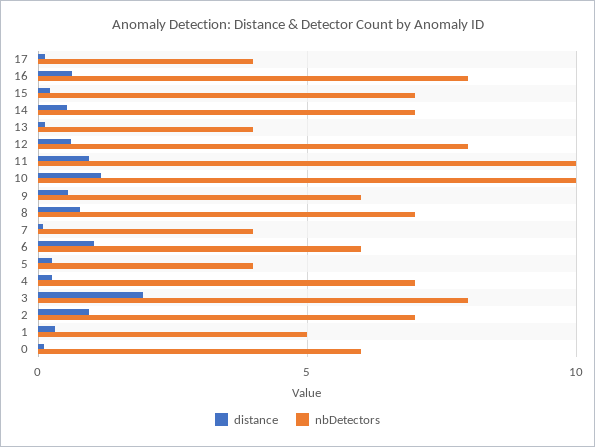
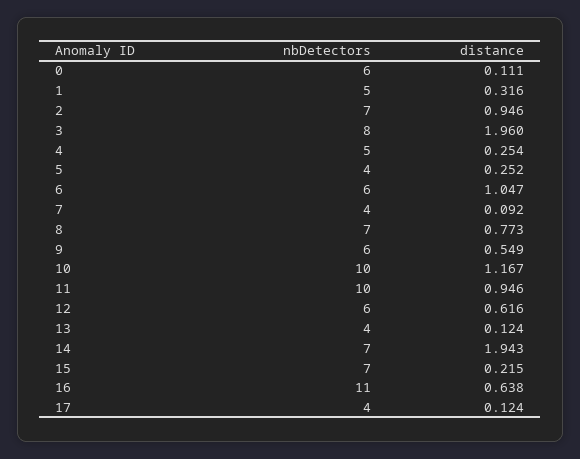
nbDetectors, 16: 8 -> 11
distance, 14: 0.5 -> 1.943
nbDetectors, 12: 8 -> 6
nbDetectors, 4: 7 -> 5

